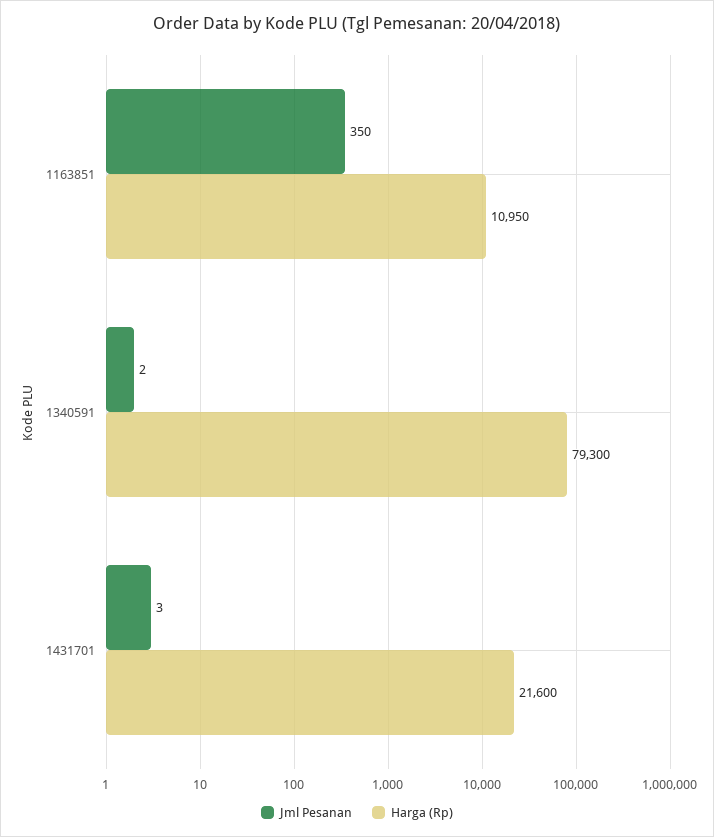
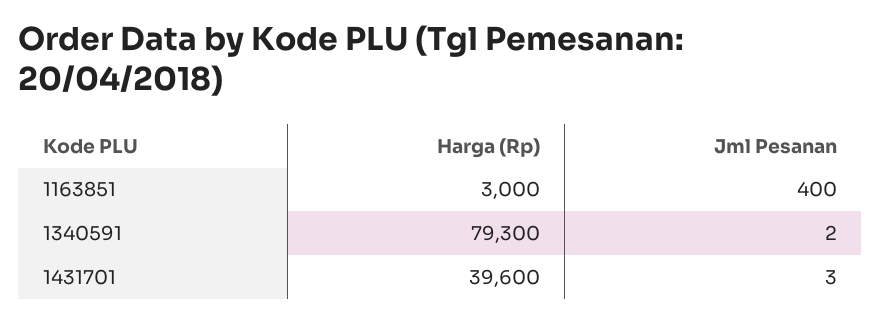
Jml Pesanan, 1163851: 350 -> 400
Harga (Rp), 1163851: 10950 -> 3000
Harga (Rp), 1431701: 21600 -> 39600

